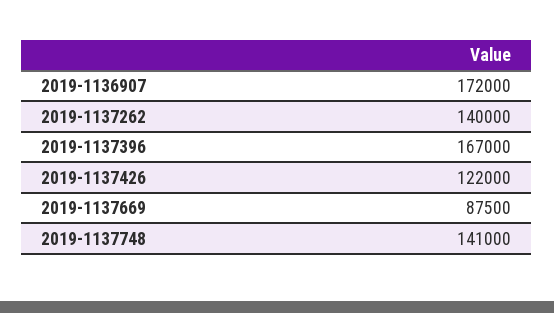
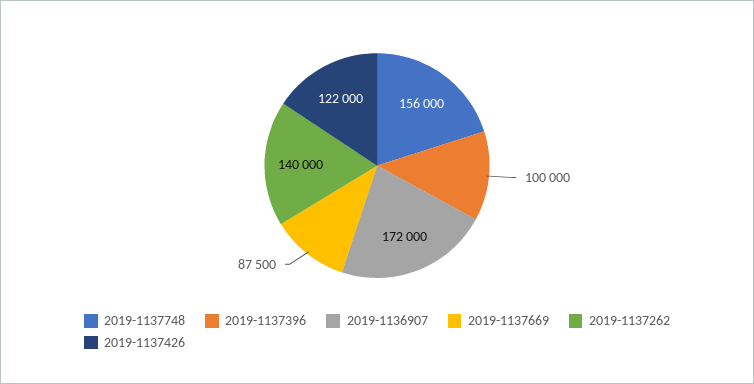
2019-1137396: 167000 -> 100000
2019-1137748: 141000 -> 156000

